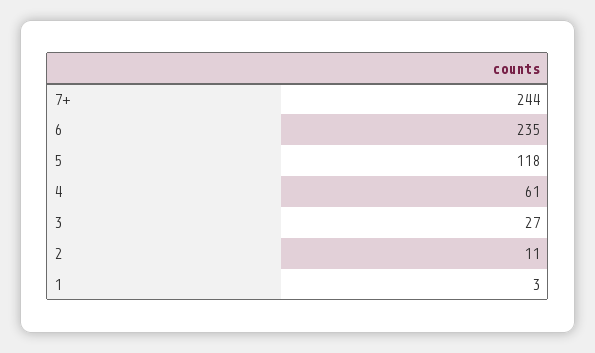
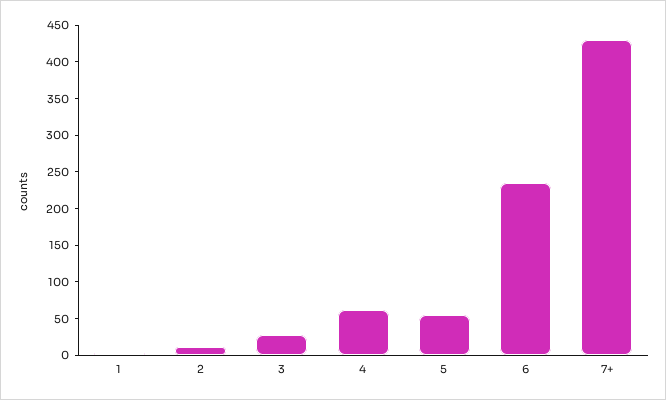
7+: 244 -> 425
5: 118 -> 50

